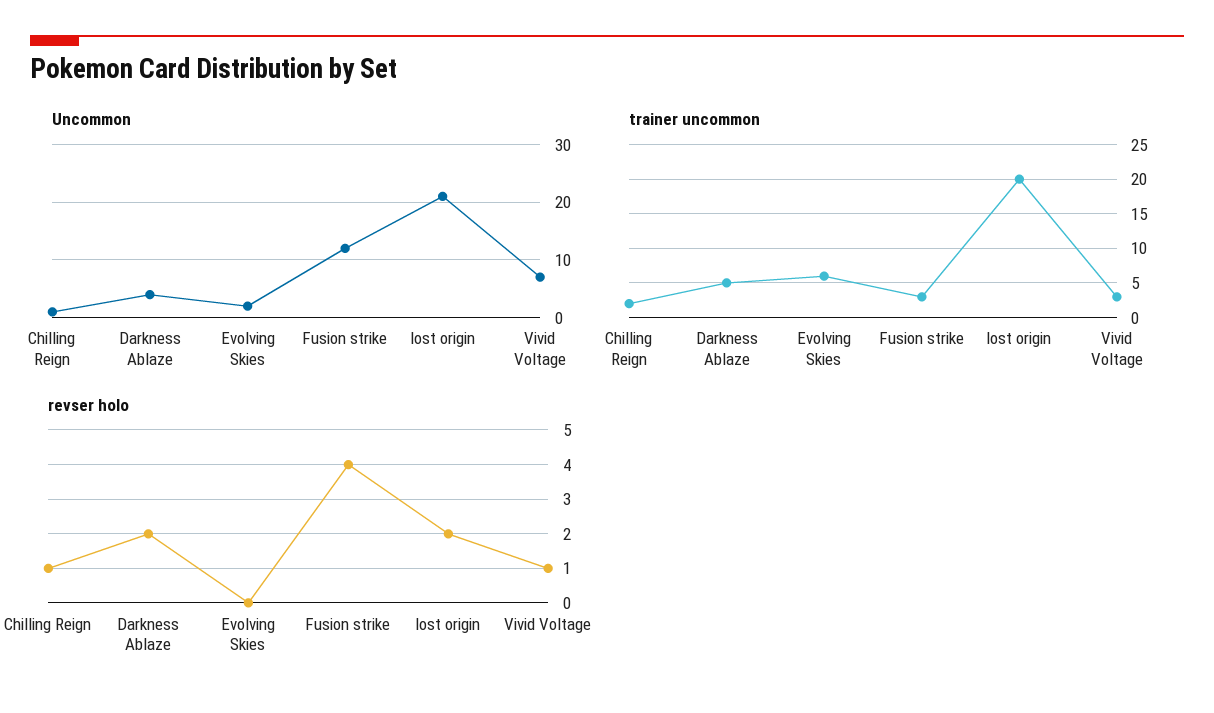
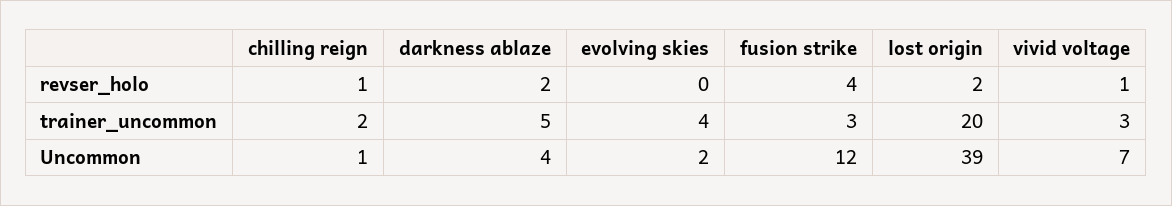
Uncommon, lost origin: 20 -> 39
trainer uncommon, Evolving Skies: 6 -> 4

